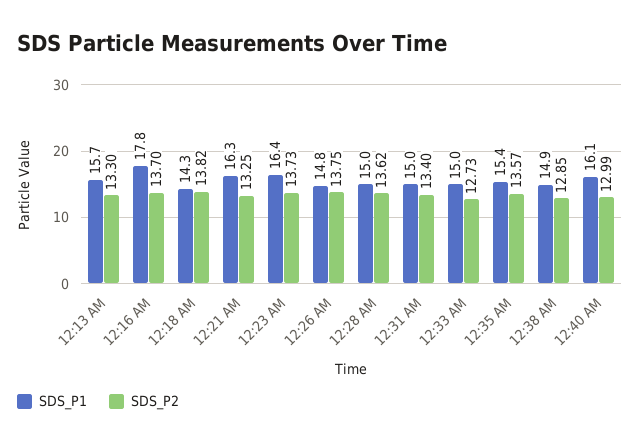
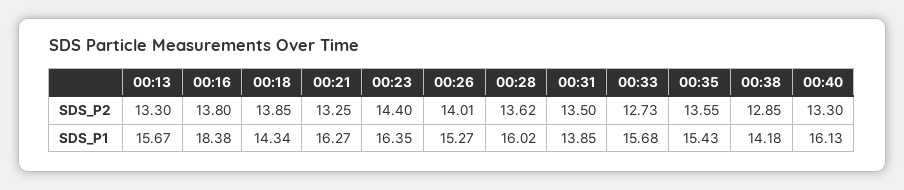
SDS_P1, 12:16 AM: 17.8 -> 18.38
SDS_P2, 12:16 AM: 13.7 -> 13.8
SDS_P2, 12:18 AM: 13.82 -> 13.85
SDS_P2, 12:23 AM: 13.73 -> 14.4
SDS_P1, 12:26 AM: 14.8 -> 15.27
SDS_P2, 12:26 AM: 13.75 -> 14.01
SDS_P1, 12:28 AM: 15 -> 16.02
SDS_P1, 12:31 AM: 15 -> 13.85
SDS_P2, 12:31 AM: 13.4 -> 13.5
SDS_P1, 12:33 AM: 15 -> 15.68
SDS_P2, 12:35 AM: 13.57 -> 13.55
SDS_P1, 12:38 AM: 14.9 -> 14.18
SDS_P2, 12:40 AM: 12.99 -> 13.3

